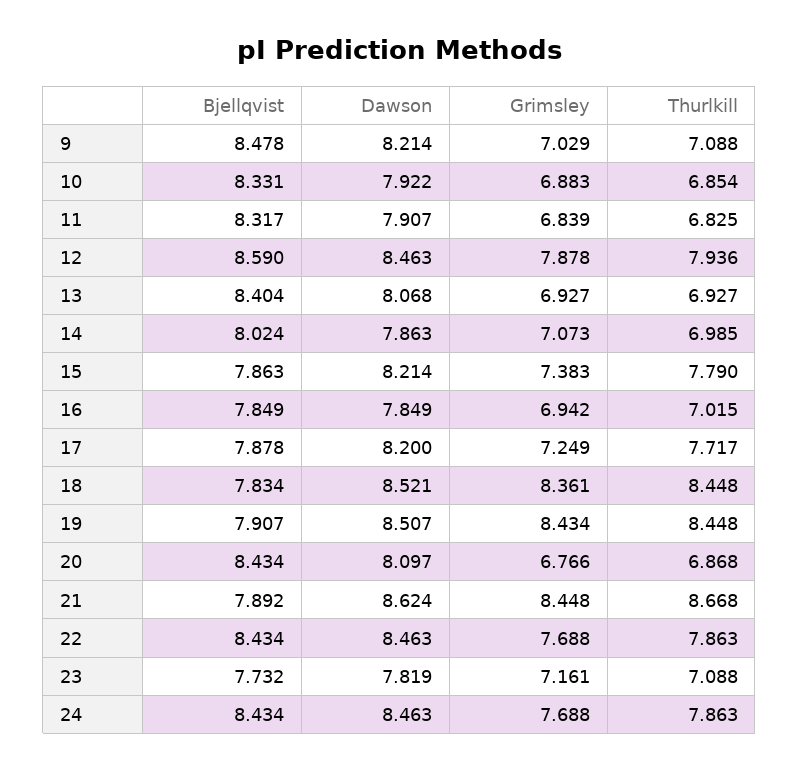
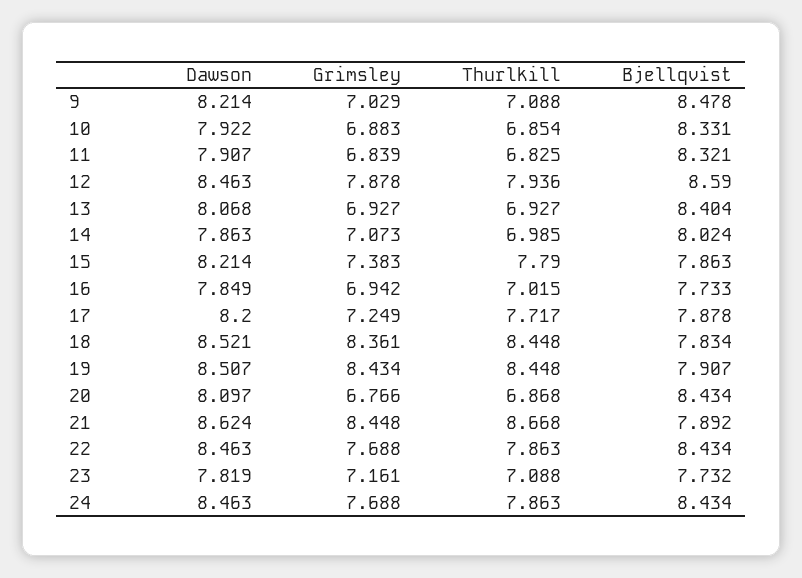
Bjellqvist, 11: 8.317 -> 8.321
Bjellqvist, 16: 7.849 -> 7.733

